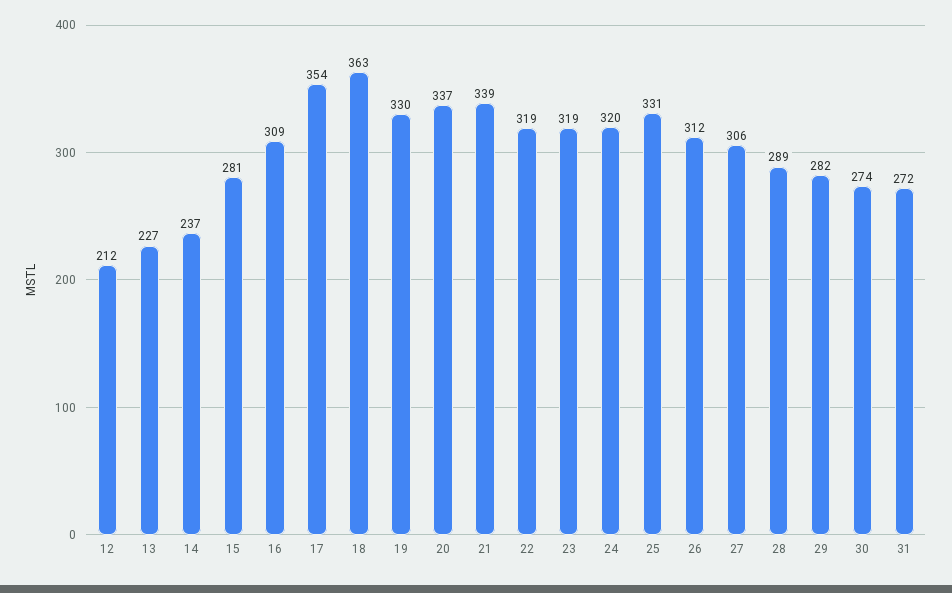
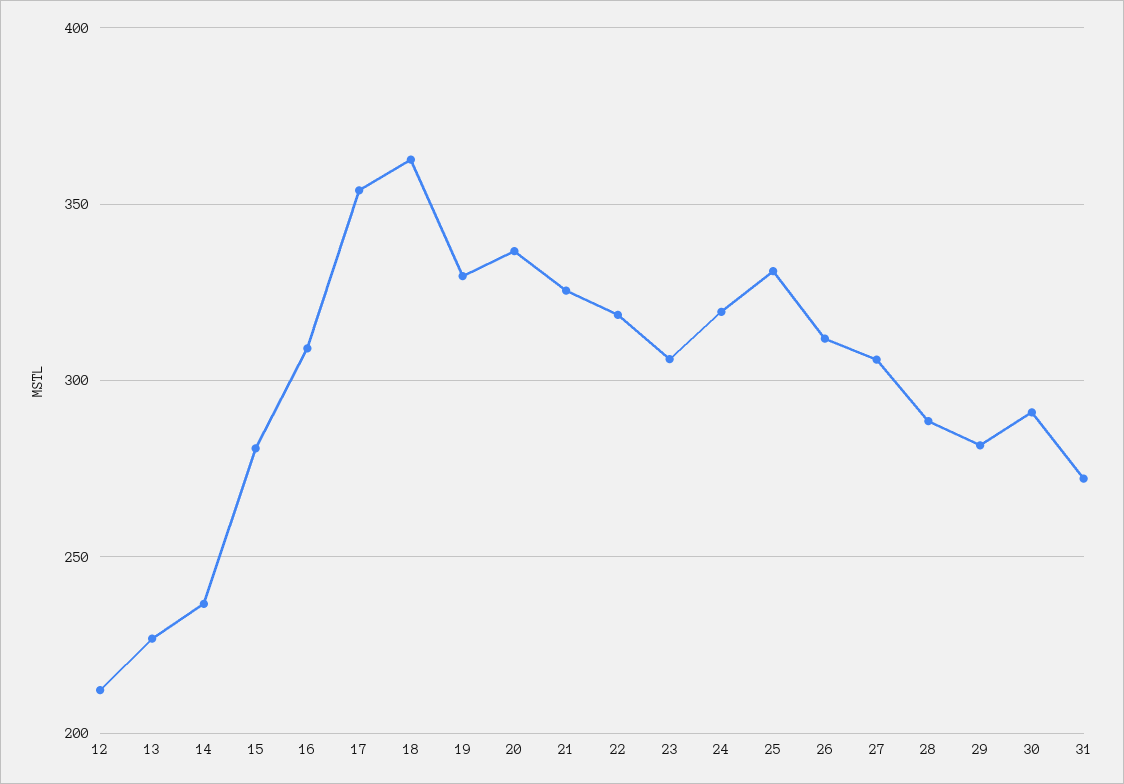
21: 339 -> 325
23: 319 -> 305
30: 274 -> 290

